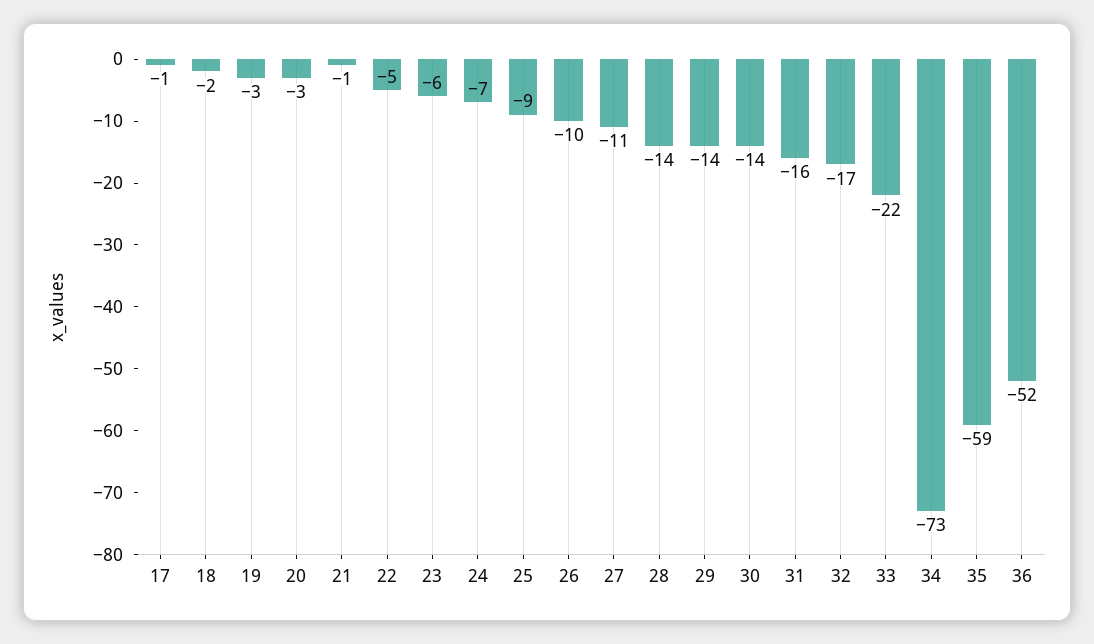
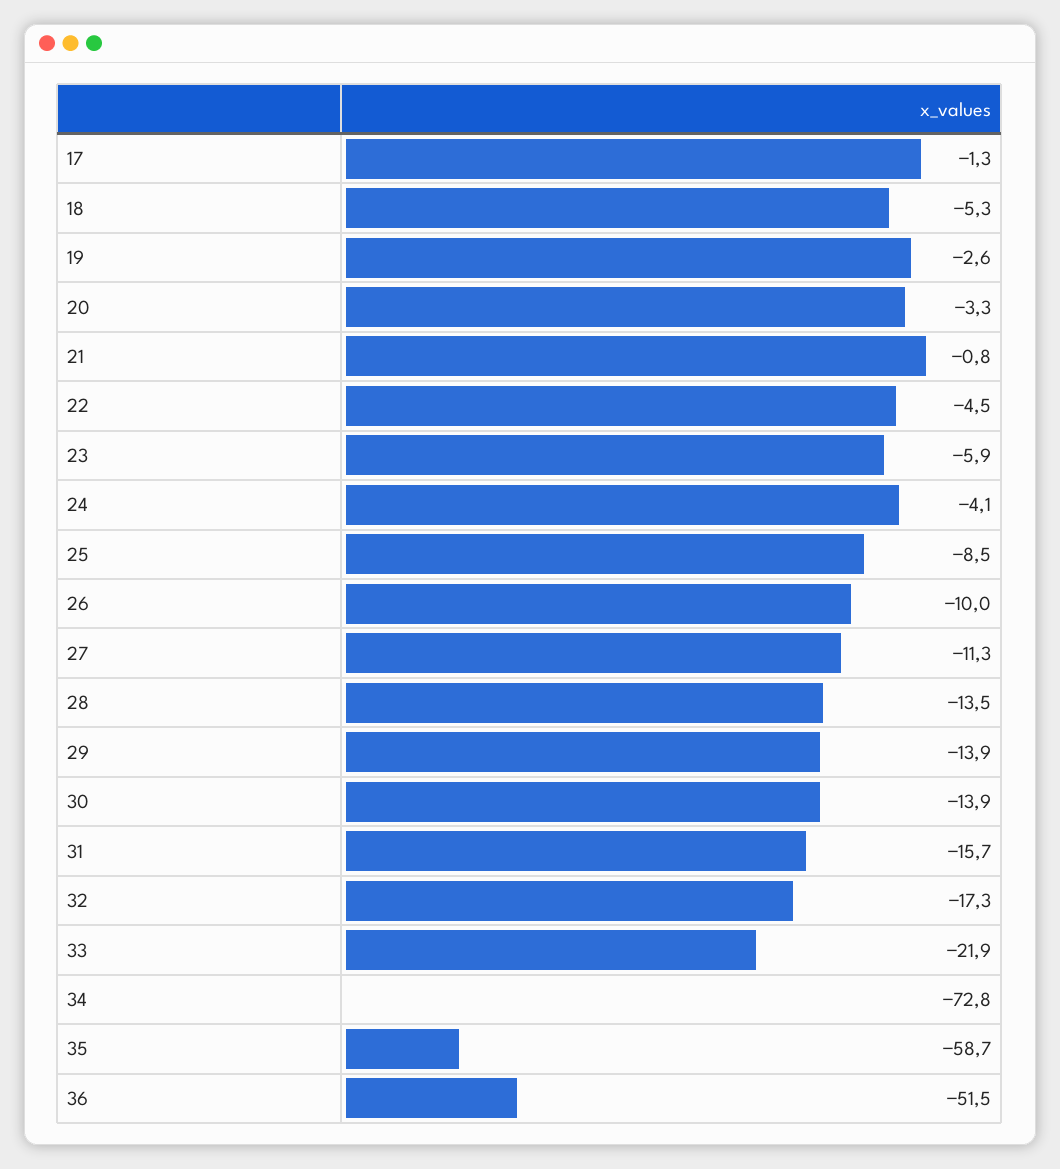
18: -2 -> -5.3
24: -7 -> -4.1

